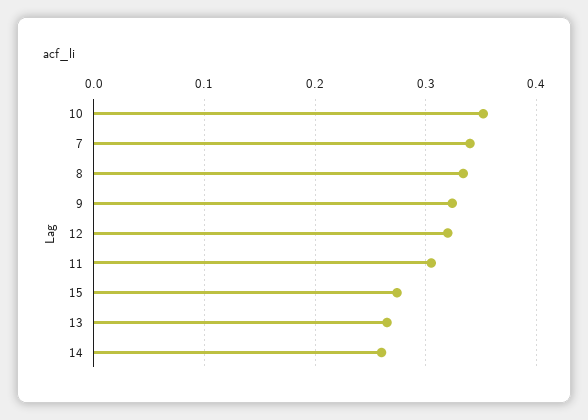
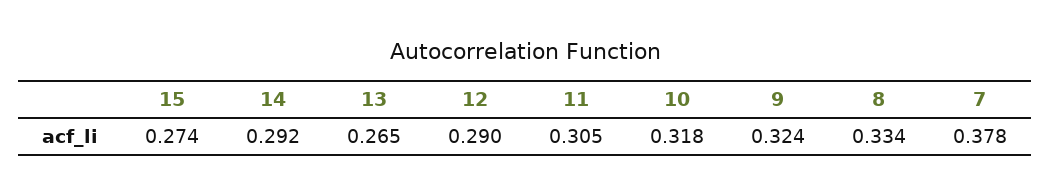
10: 0.35 -> 0.318
7: 0.34 -> 0.378
12: 0.32 -> 0.29
14: 0.26 -> 0.292

